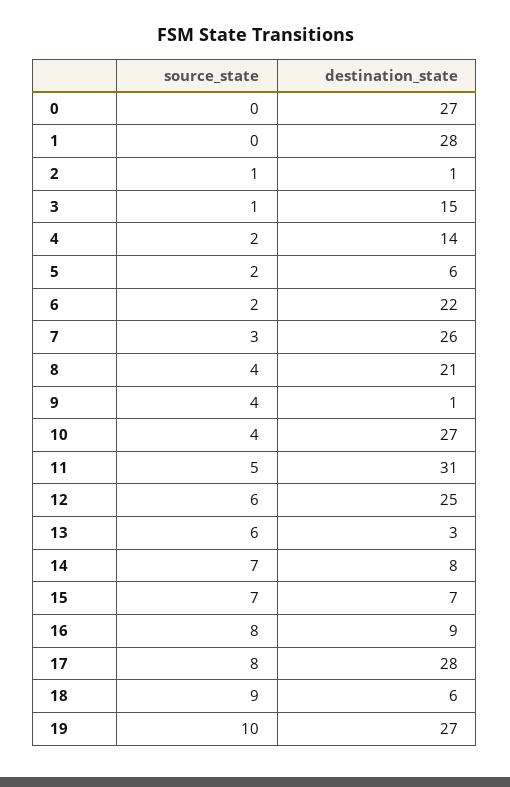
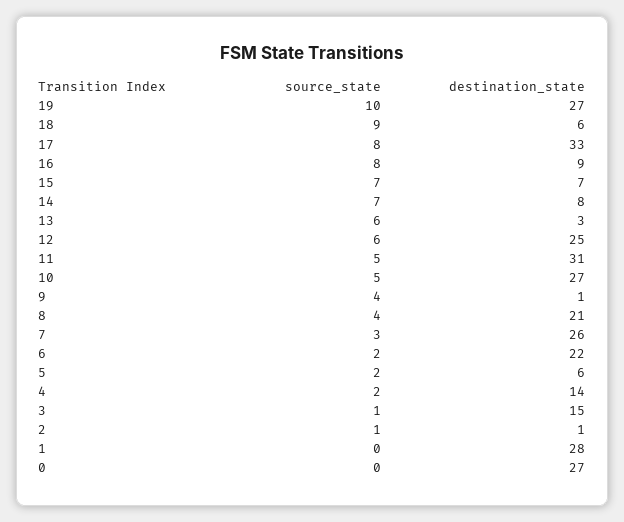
source_state, 10: 4 -> 5
destination_state, 17: 28 -> 33

